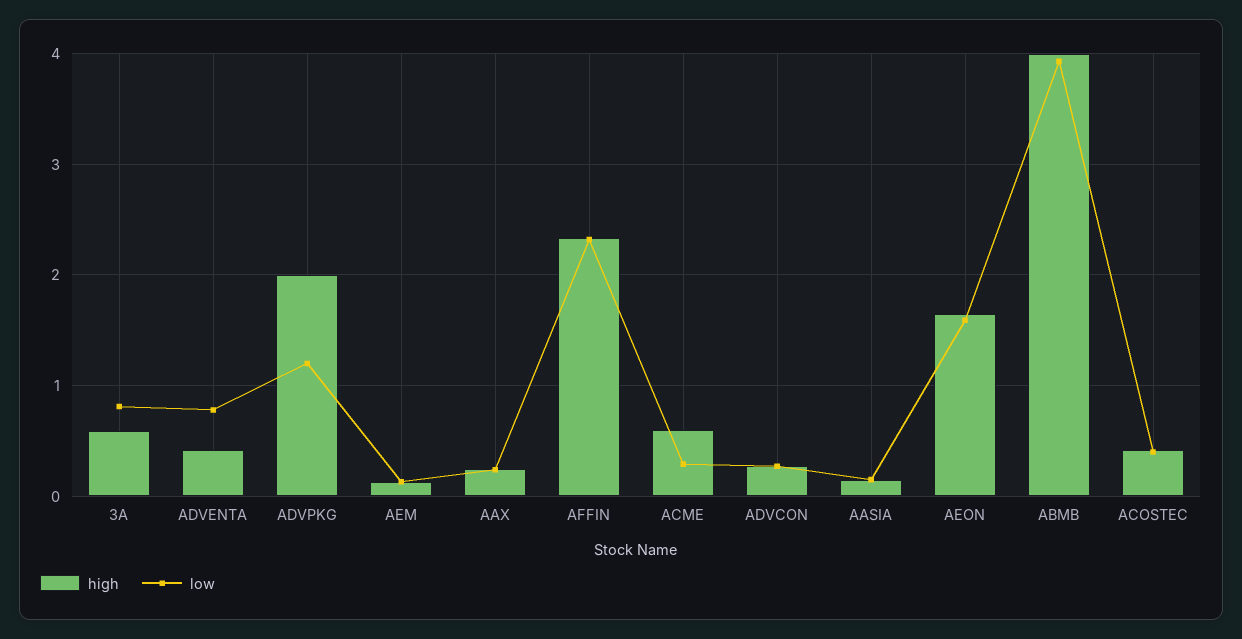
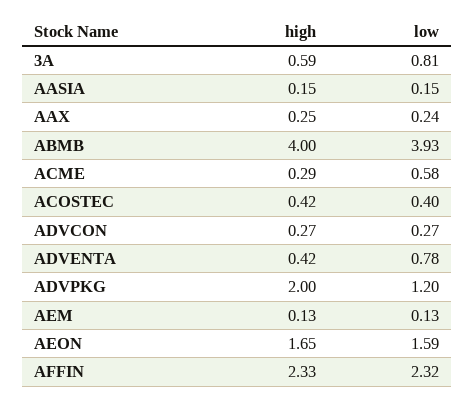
high, ACME: 0.6 -> 0.29
low, ACME: 0.3 -> 0.58

